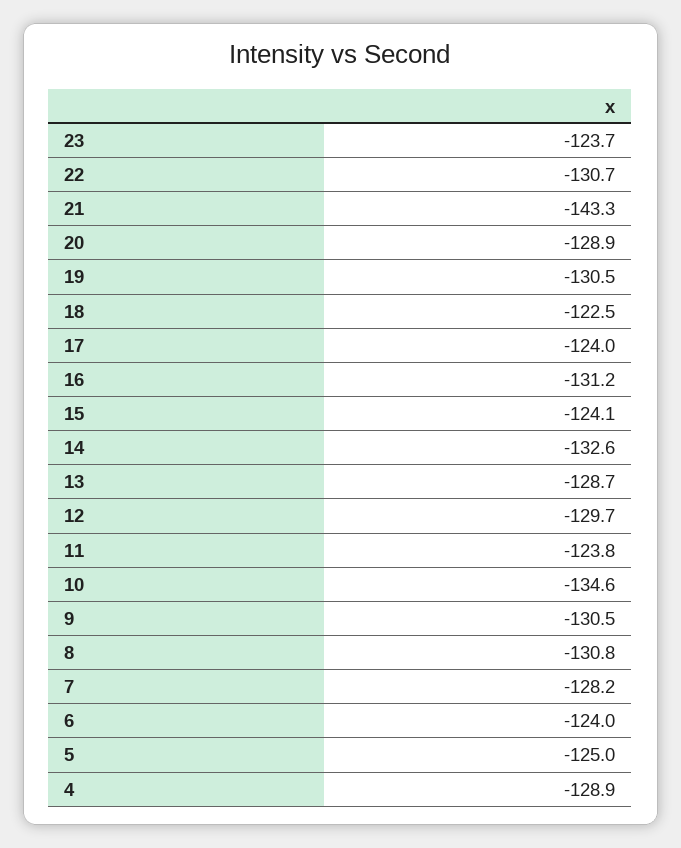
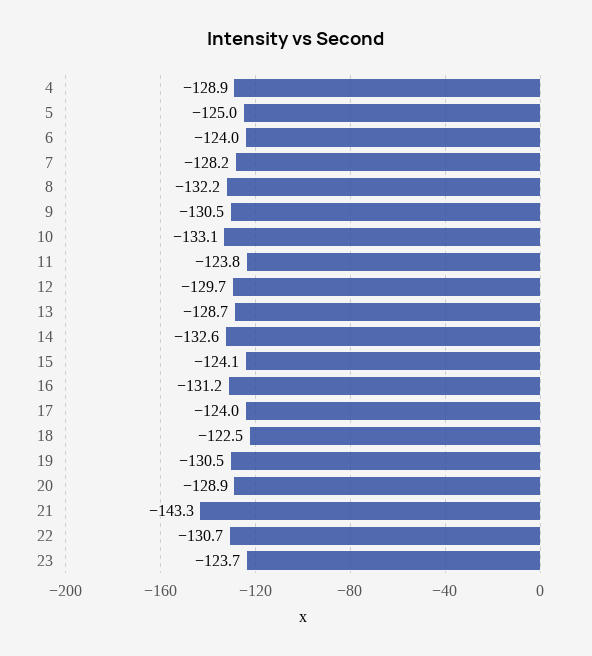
10: -134.6 -> -133.1
8: -130.8 -> -132.2

